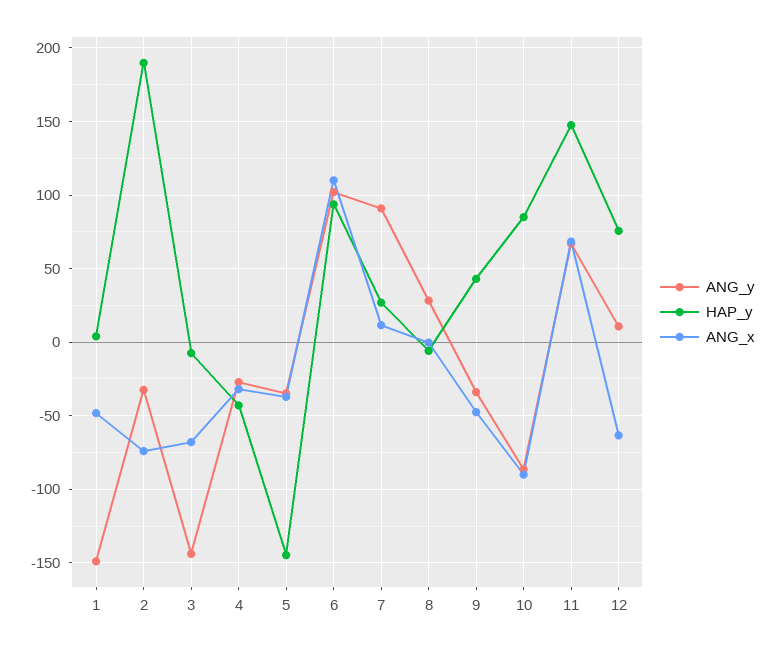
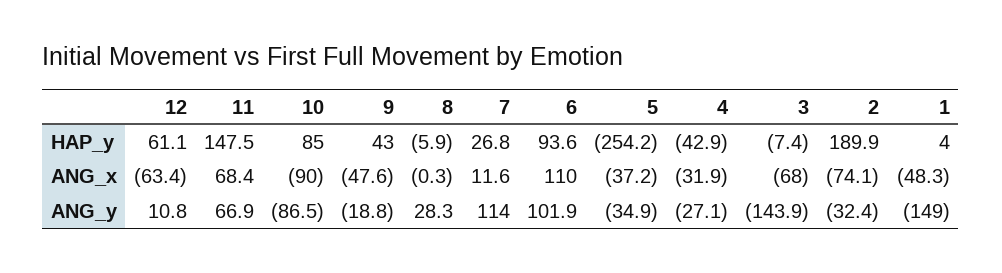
HAP_y, 5: -145 -> -254.2
ANG_y, 7: 90 -> 114
ANG_y, 9: -35 -> -18.8
HAP_y, 12: 75 -> 61.1

